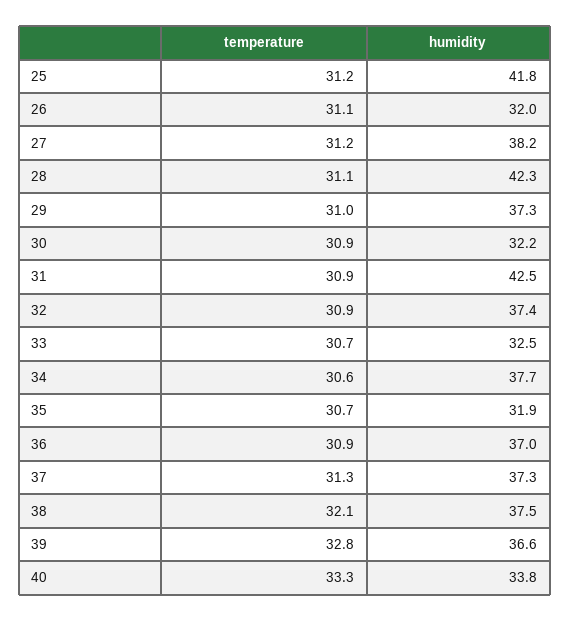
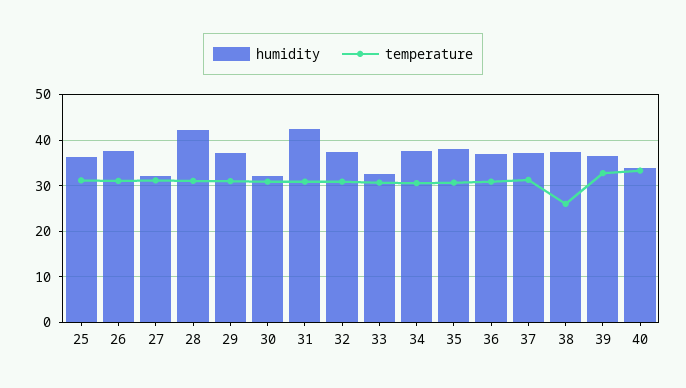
humidity, 25: 41.8 -> 36
humidity, 26: 32 -> 38
humidity, 27: 38.2 -> 32
humidity, 35: 31.9 -> 38
temperature, 38: 32.1 -> 26

